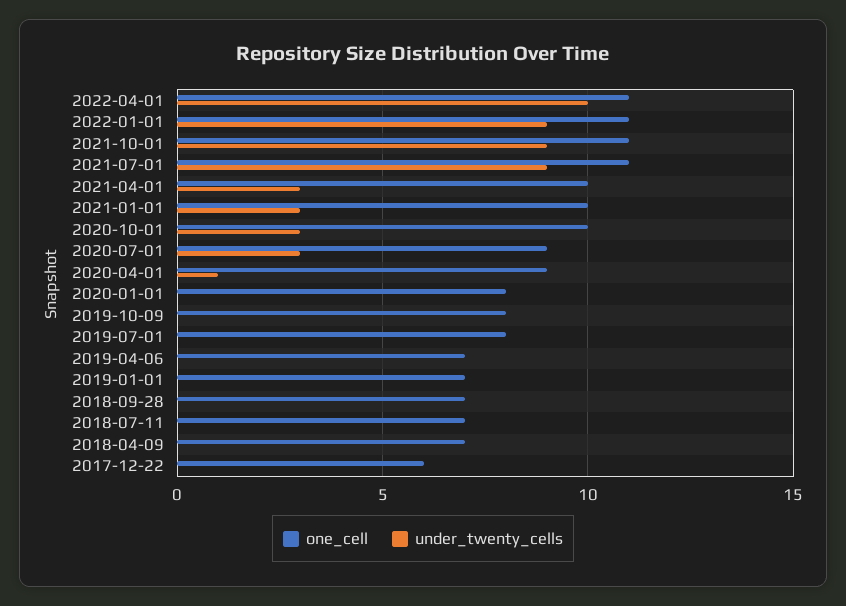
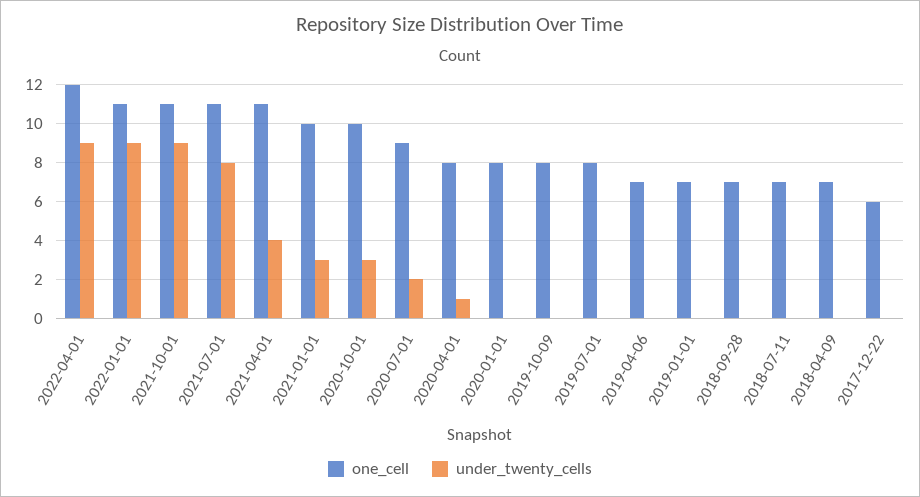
one_cell, 2022-04-01: 11 -> 12
under_twenty_cells, 2022-04-01: 10 -> 9
under_twenty_cells, 2021-07-01: 9 -> 8
one_cell, 2021-04-01: 10 -> 11
under_twenty_cells, 2021-04-01: 3 -> 4
under_twenty_cells, 2020-07-01: 3 -> 2
one_cell, 2020-04-01: 9 -> 8

